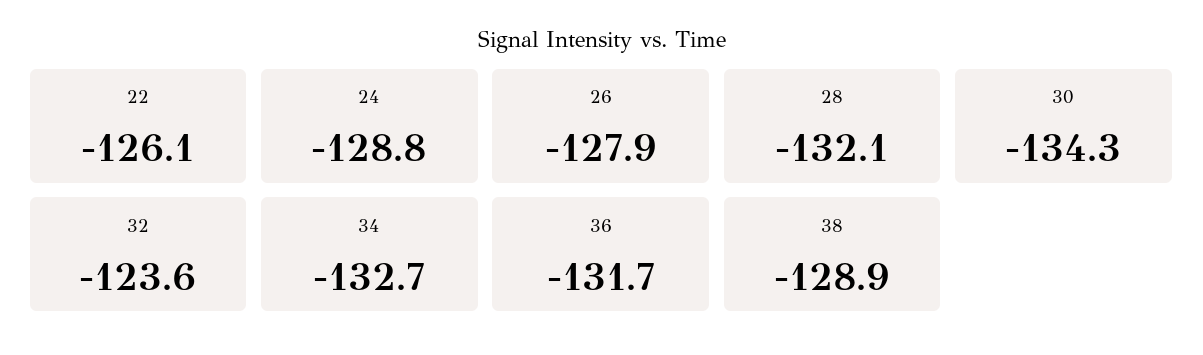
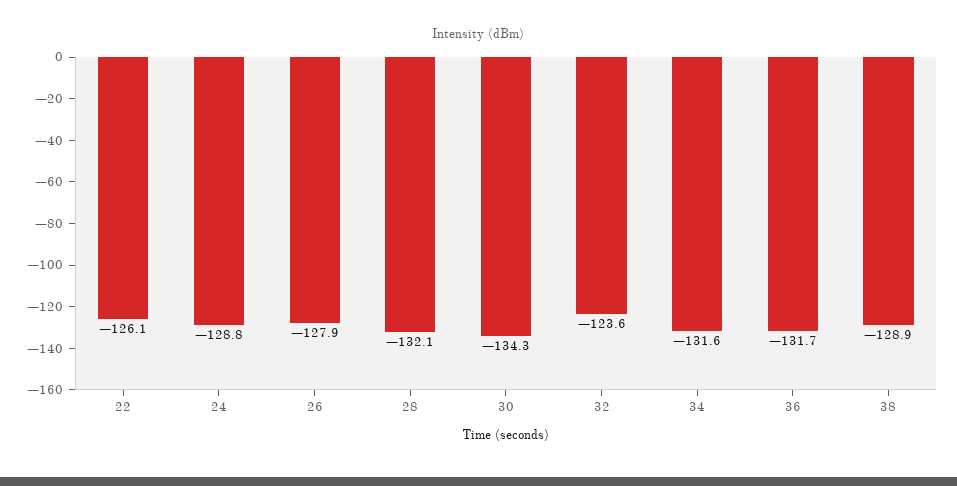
34: -132.7 -> -131.6

